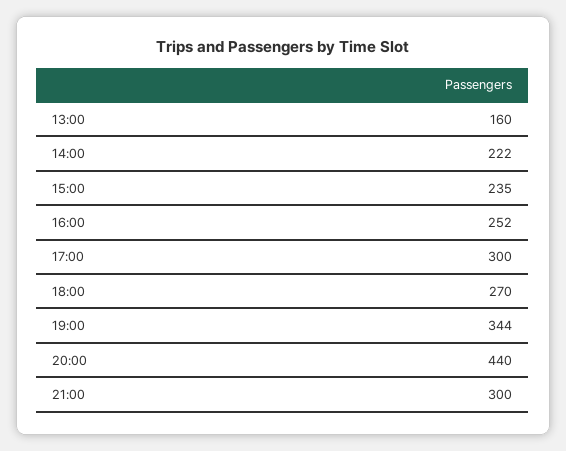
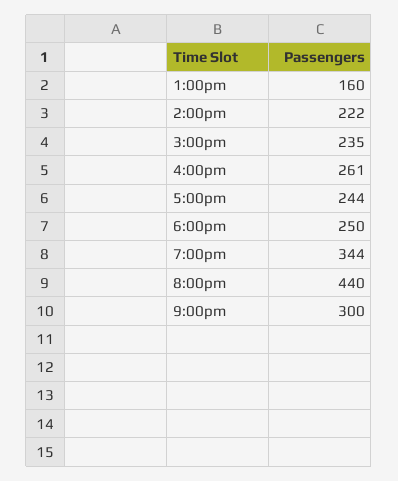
16:00: 252 -> 261
17:00: 300 -> 244
18:00: 270 -> 250

